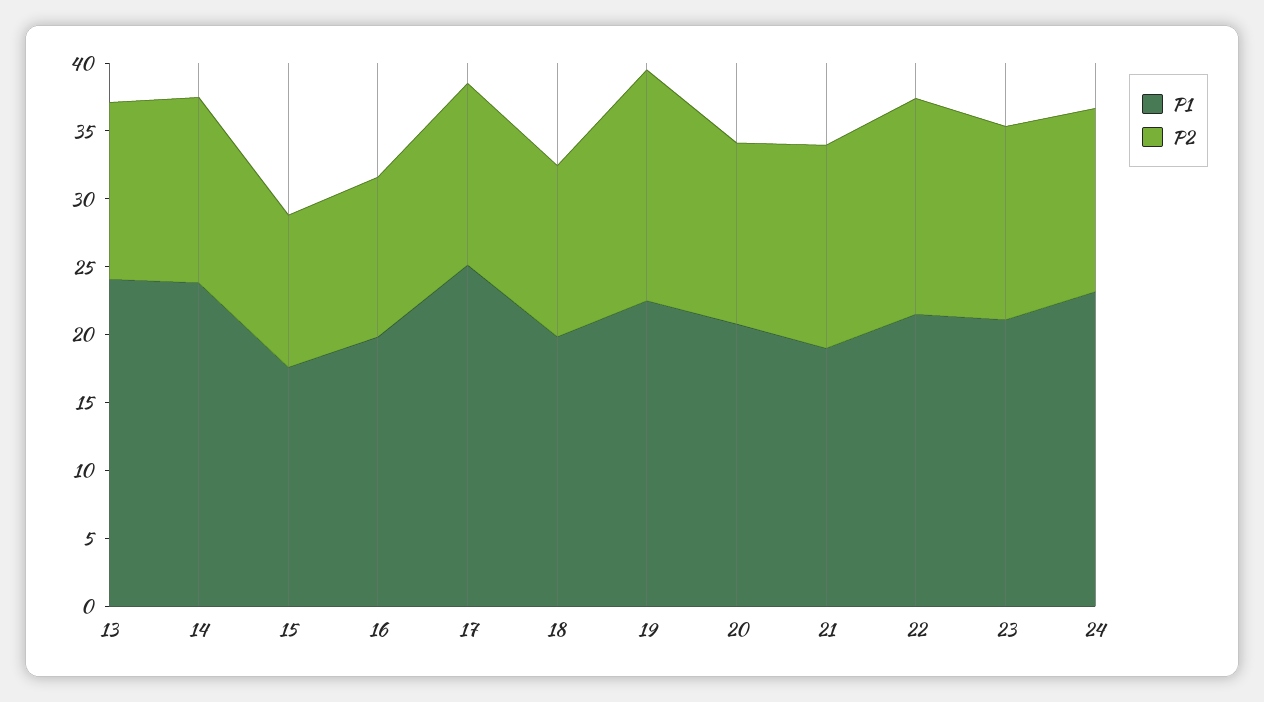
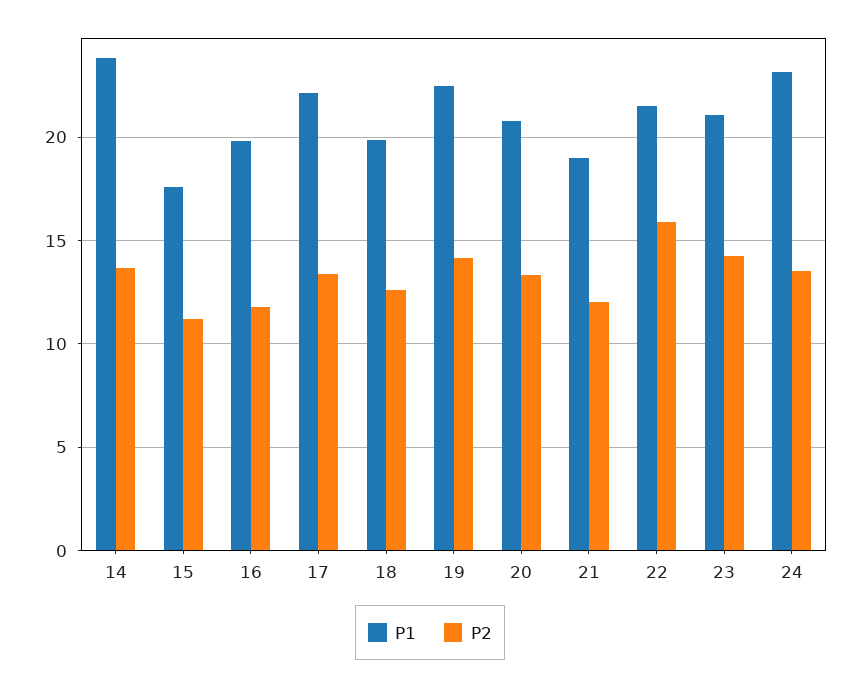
P1, 13: 24 -> none
P2, 13: 13 -> none
P1, 17: 25 -> 22
P2, 19: 17 -> 14
P2, 21: 15 -> 12

